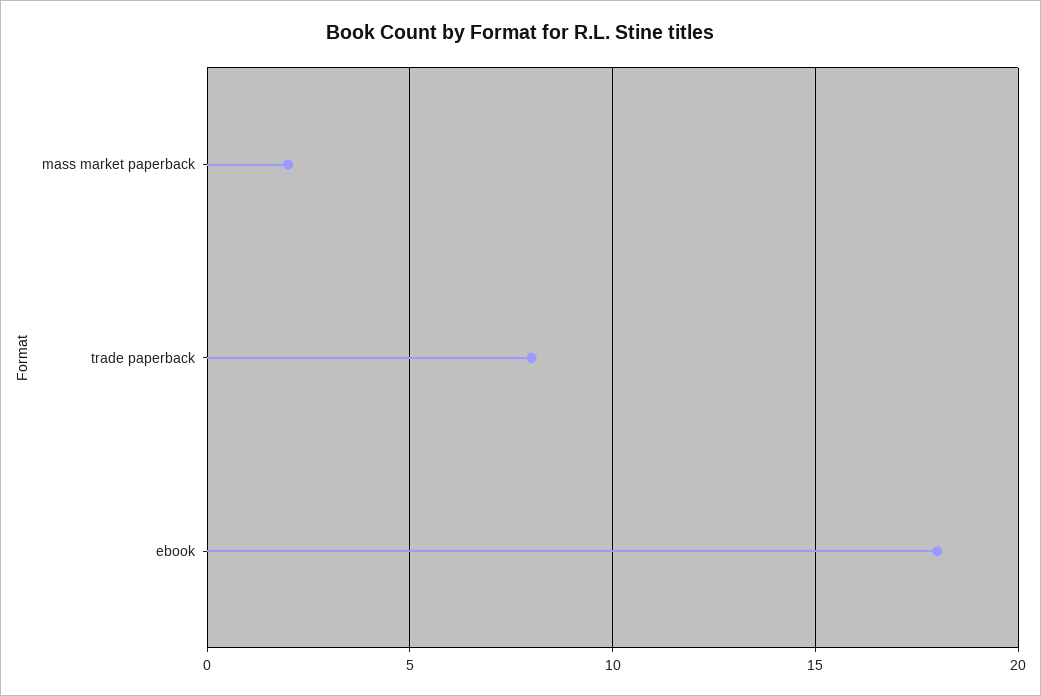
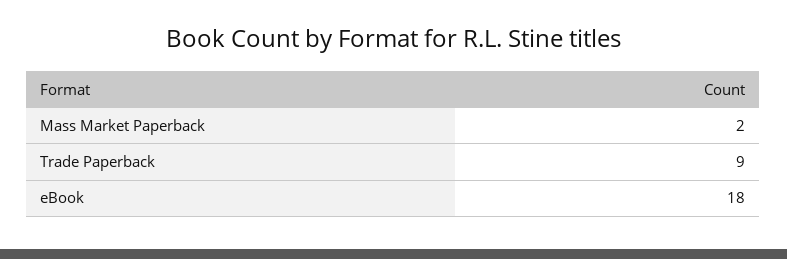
trade paperback: 8 -> 9

